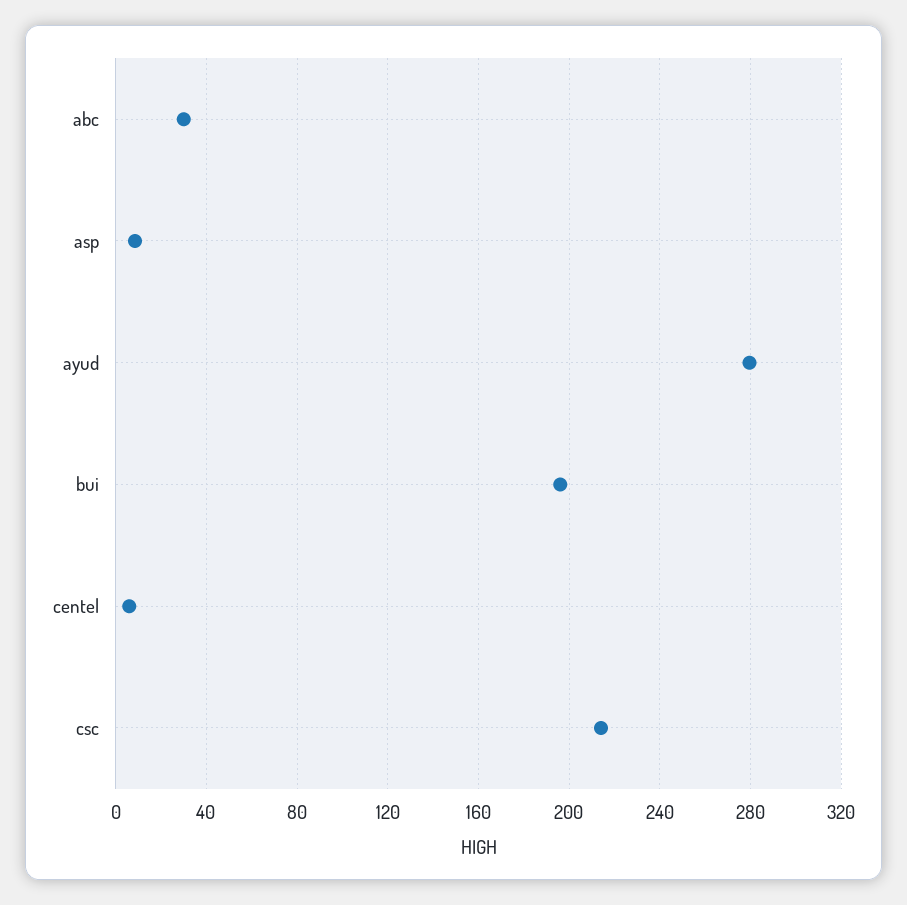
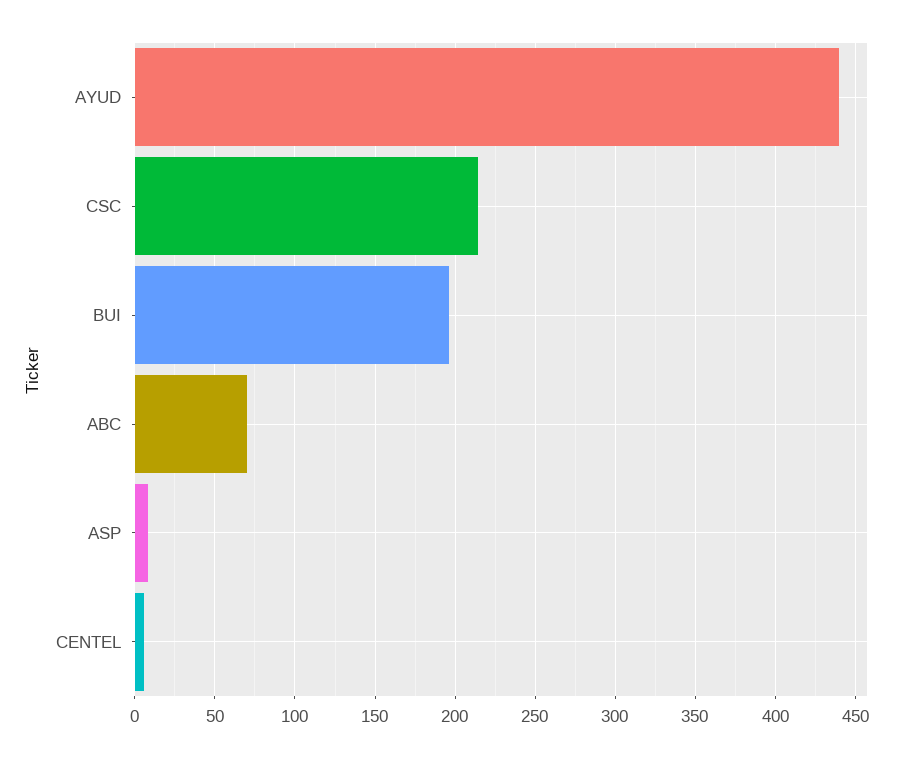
abc: 30 -> 70
ayud: 280 -> 440

